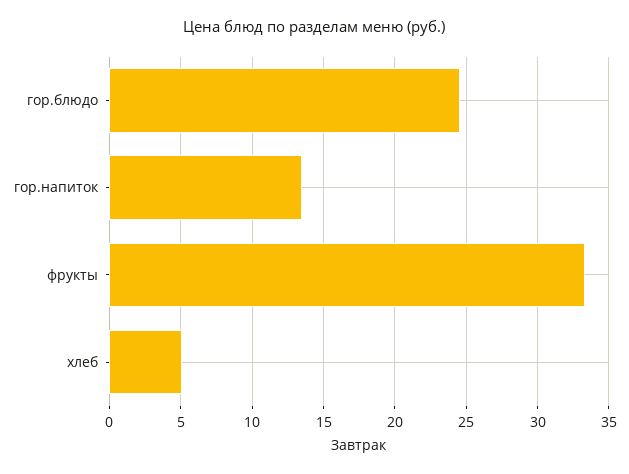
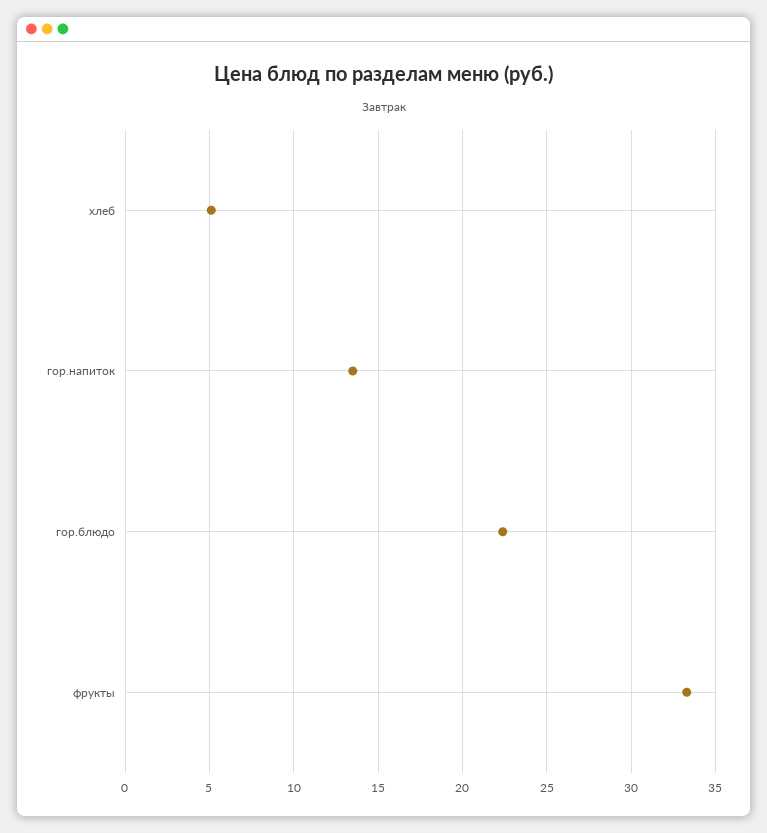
гор.блюдо: 24.5 -> 22.5

